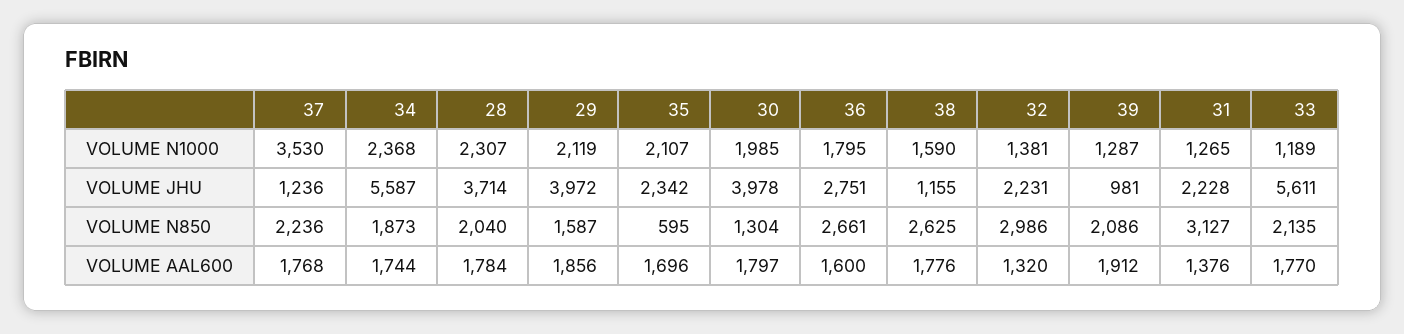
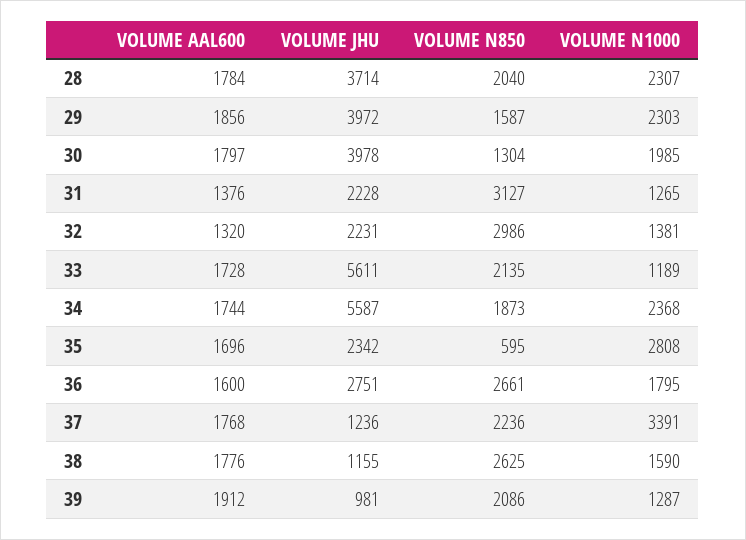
37, VOLUME N1000: 3530 -> 3391
29, VOLUME N1000: 2119 -> 2303
35, VOLUME N1000: 2107 -> 2808
33, VOLUME AAL600: 1770 -> 1728

